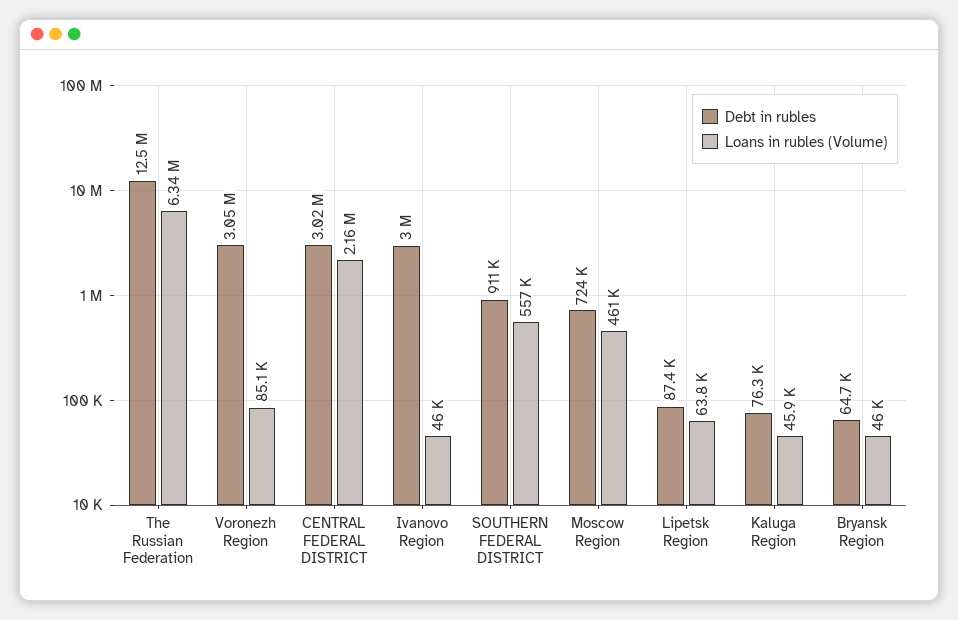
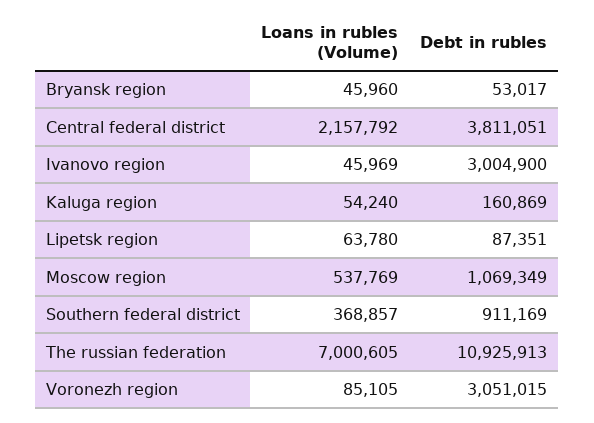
Debt in rubles, The Russian Federation: 12500000 -> 10925913
Loans in rubles (Volume), The Russian Federation: 6340000 -> 7000605
Debt in rubles, CENTRAL FEDERAL DISTRICT: 3020000 -> 3811051
Loans in rubles (Volume), SOUTHERN FEDERAL DISTRICT: 557000 -> 368857
Debt in rubles, Moscow Region: 724000 -> 1069349
Loans in rubles (Volume), Moscow Region: 461000 -> 537769
Debt in rubles, Kaluga Region: 76300 -> 160869
Loans in rubles (Volume), Kaluga Region: 45900 -> 54240
Debt in rubles, Bryansk Region: 64700 -> 53017

